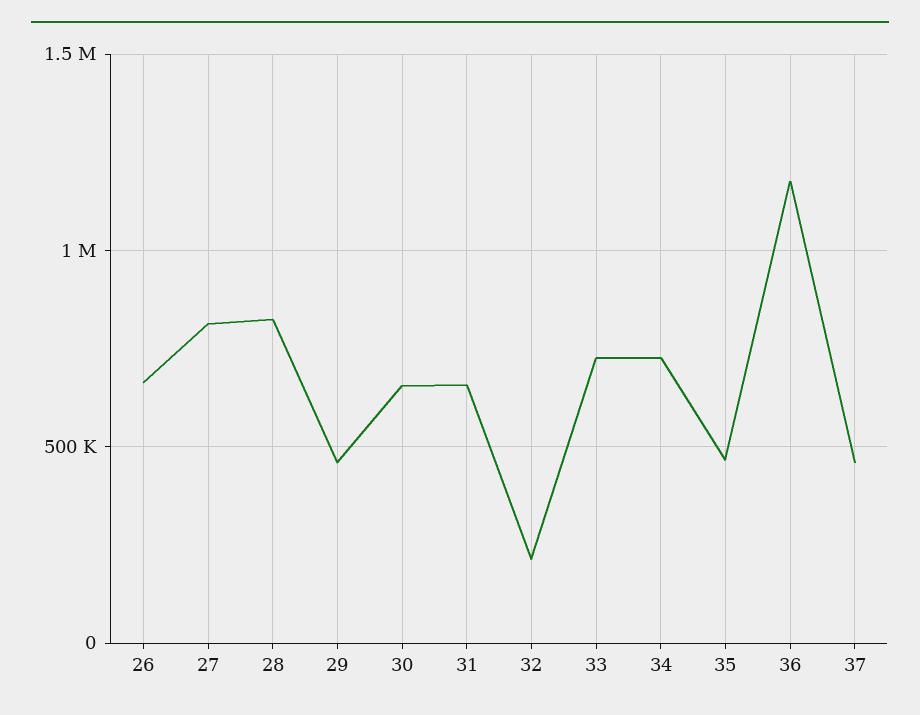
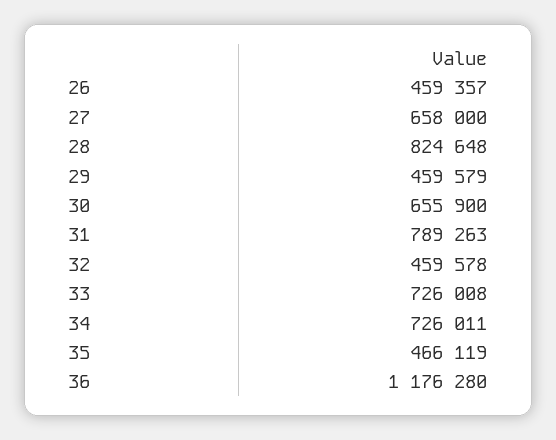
26: 650000 -> 459357
27: 800000 -> 658000
31: 650000 -> 789263
32: 200000 -> 459578
37: 450000 -> none

